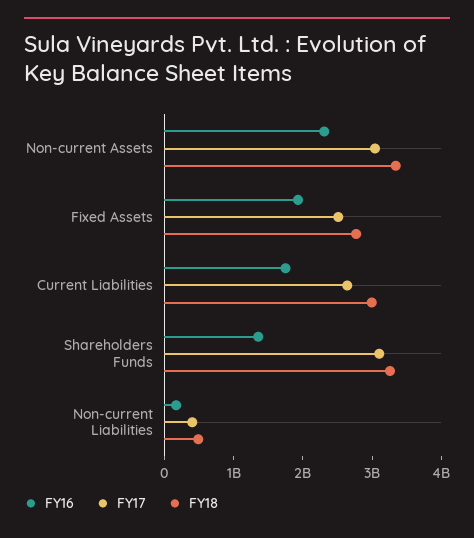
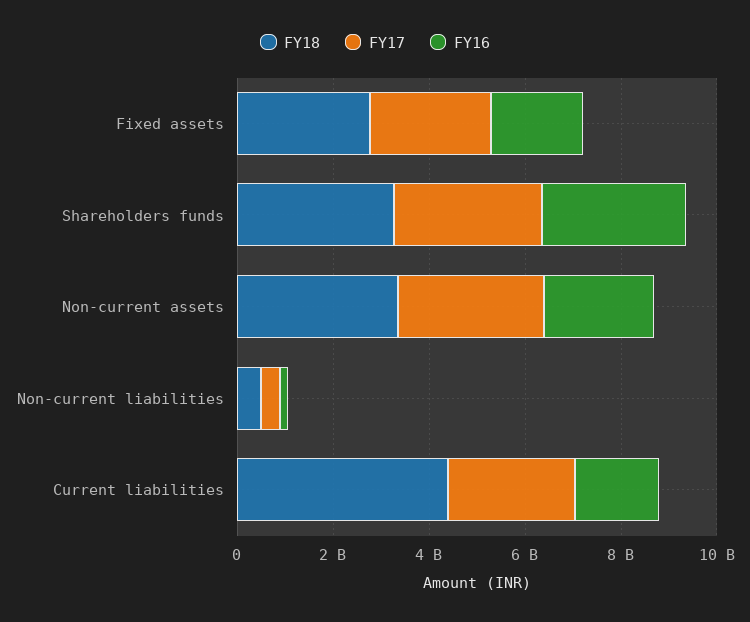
FY18, Current Liabilities: 3000000000 -> 4500000000
FY16, Shareholders Funds: 1400000000 -> 3000000000

